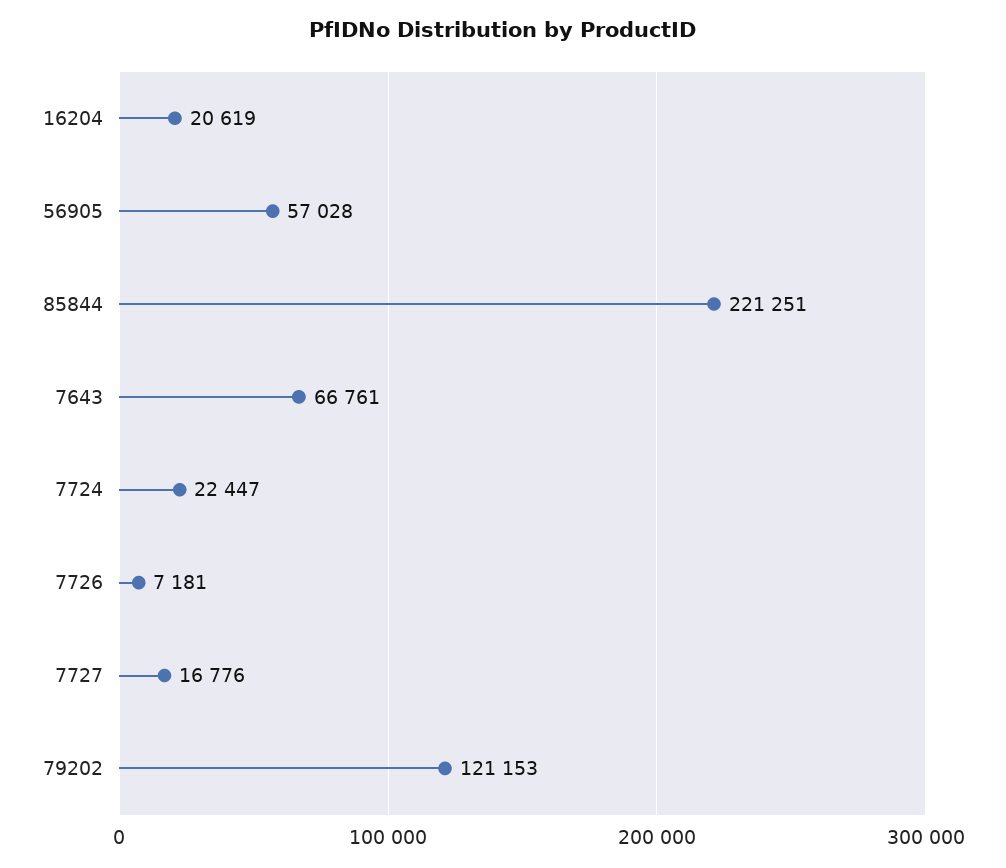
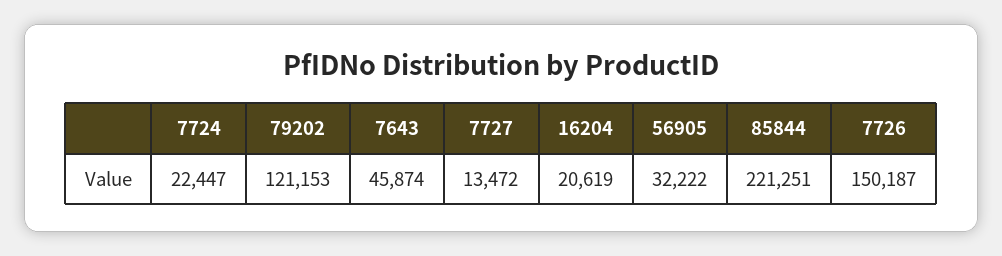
56905: 57028 -> 32222
7643: 66761 -> 45874
7726: 7181 -> 150187
7727: 16776 -> 13472

